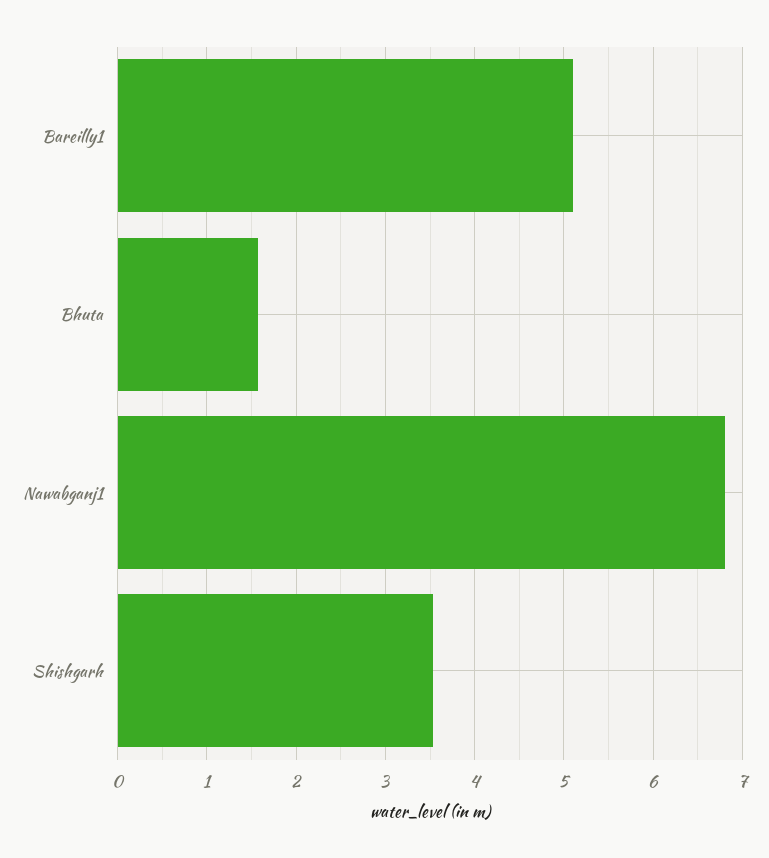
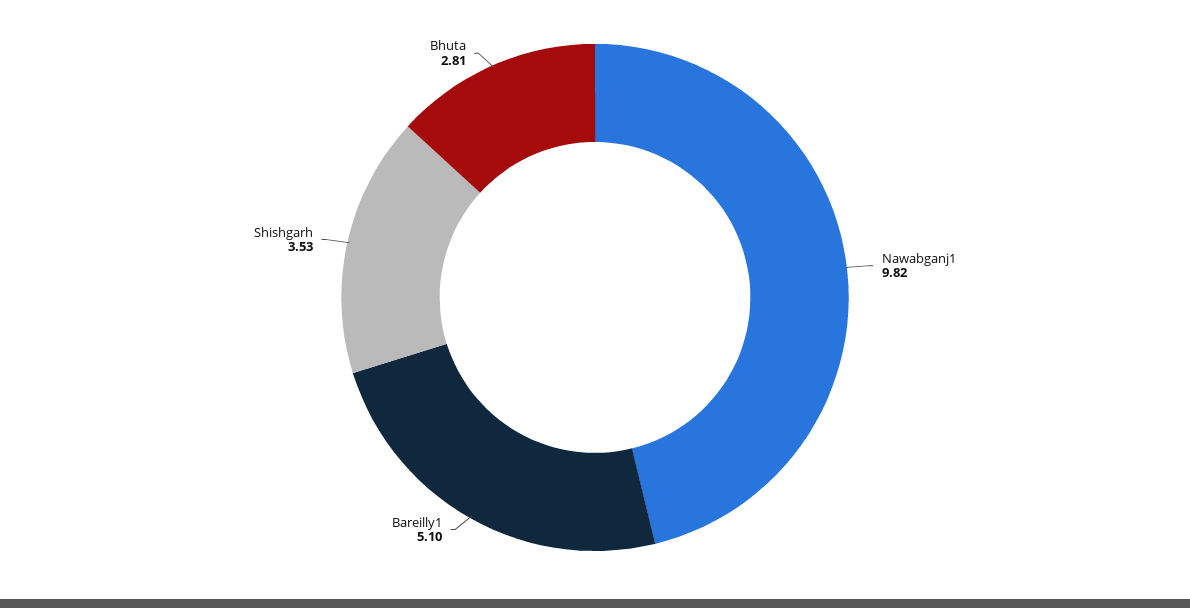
Bhuta: 1.6 -> 2.81
Nawabganj1: 6.8 -> 9.82

